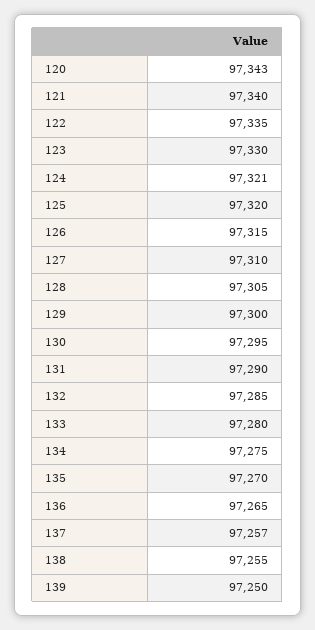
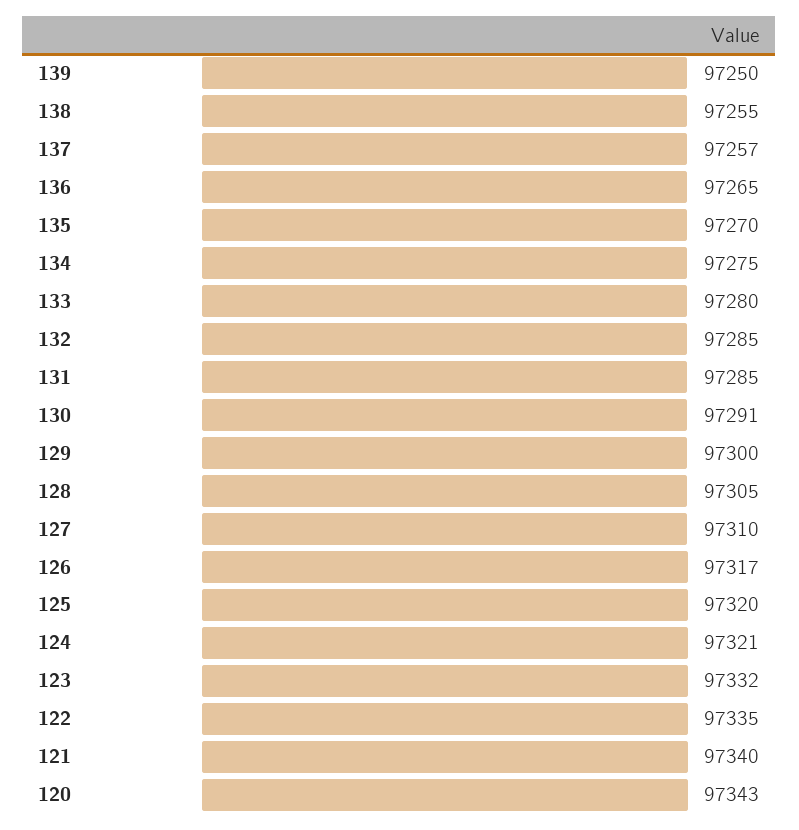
123: 97330 -> 97332
126: 97315 -> 97317
130: 97295 -> 97291
131: 97290 -> 97285

